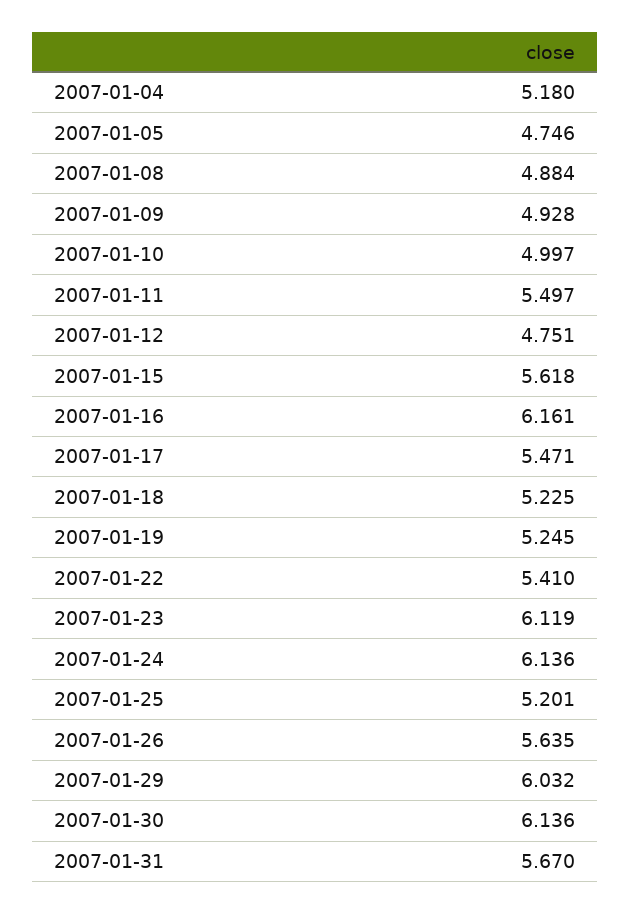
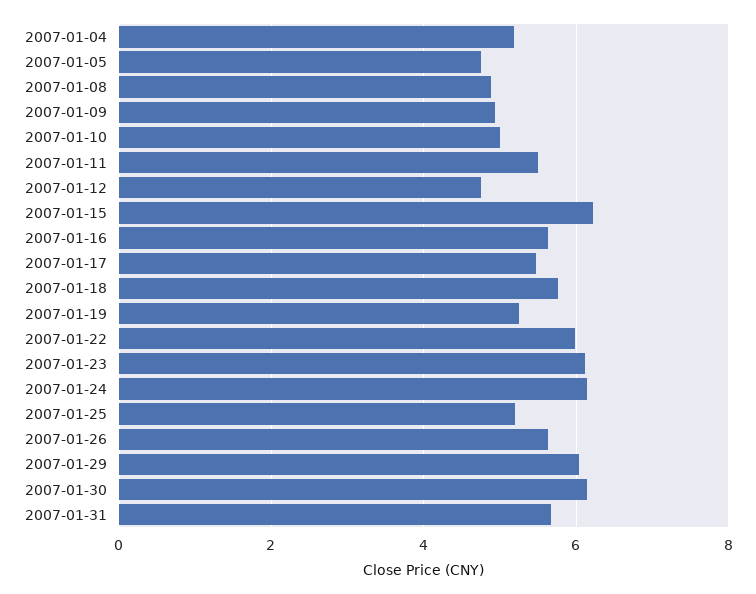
2007-01-15: 5.618 -> 6.2
2007-01-16: 6.161 -> 5.6
2007-01-18: 5.225 -> 5.8
2007-01-22: 5.41 -> 6

